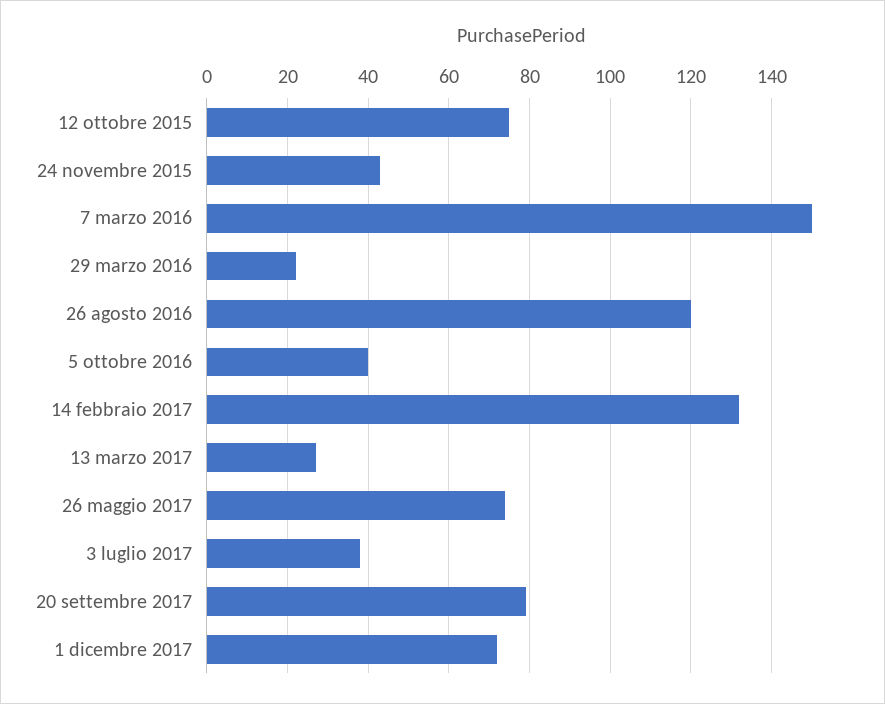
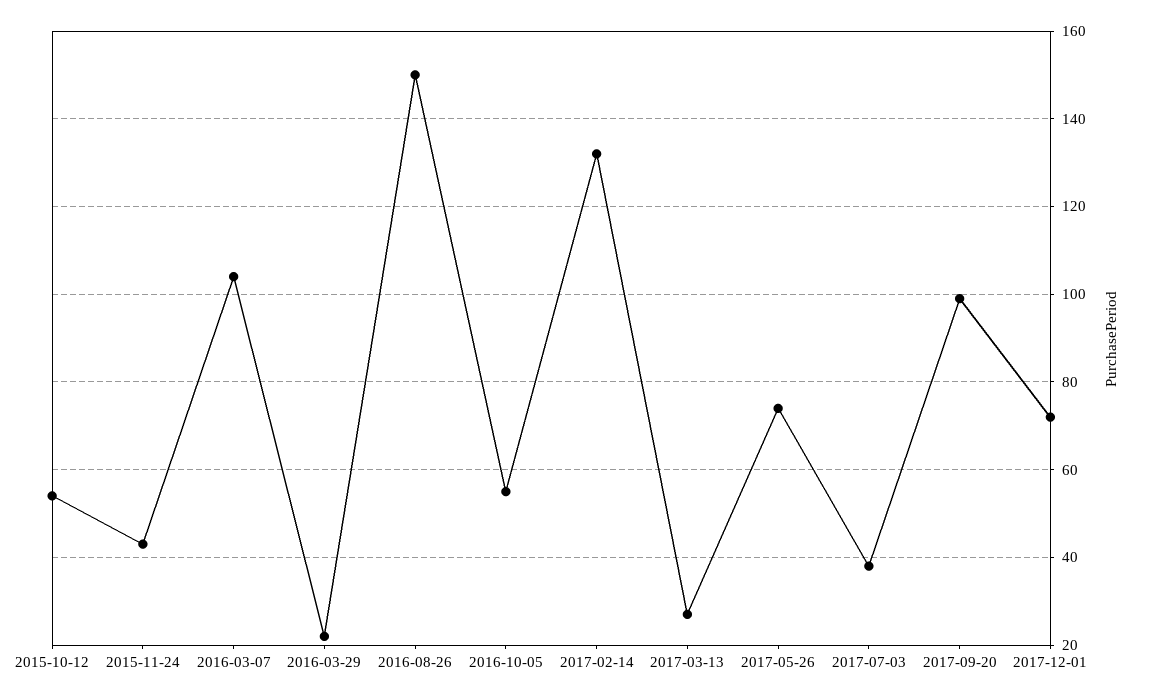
12 ottobre 2015: 75 -> 55
7 marzo 2016: 150 -> 105
26 agosto 2016: 120 -> 150
5 ottobre 2016: 40 -> 55
20 settembre 2017: 80 -> 100

